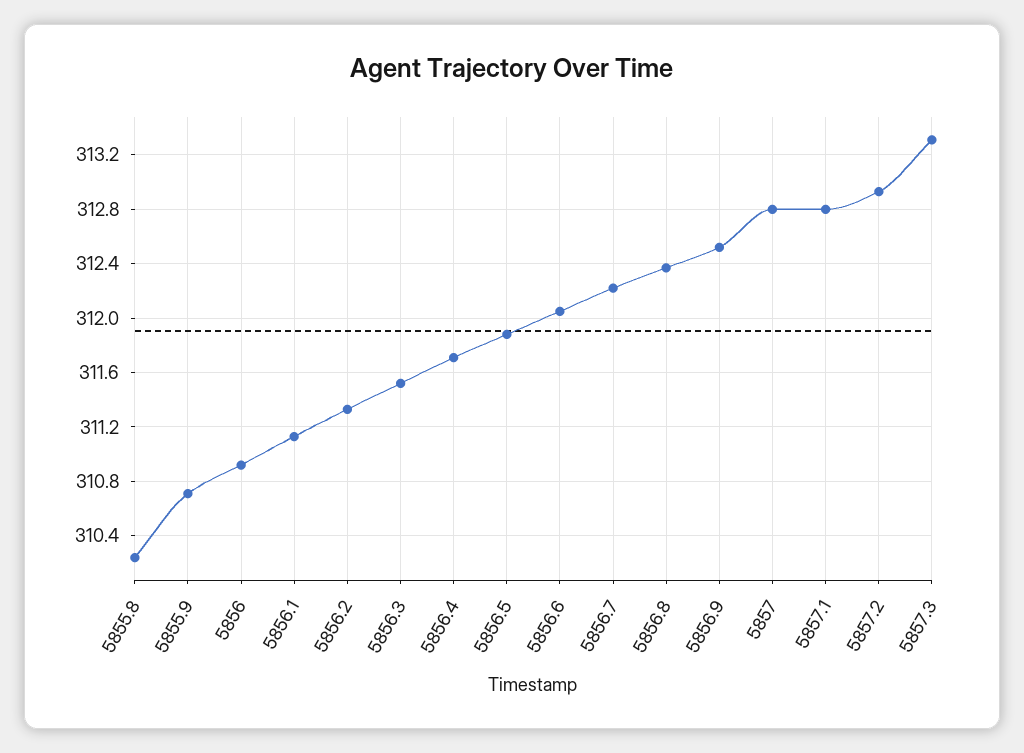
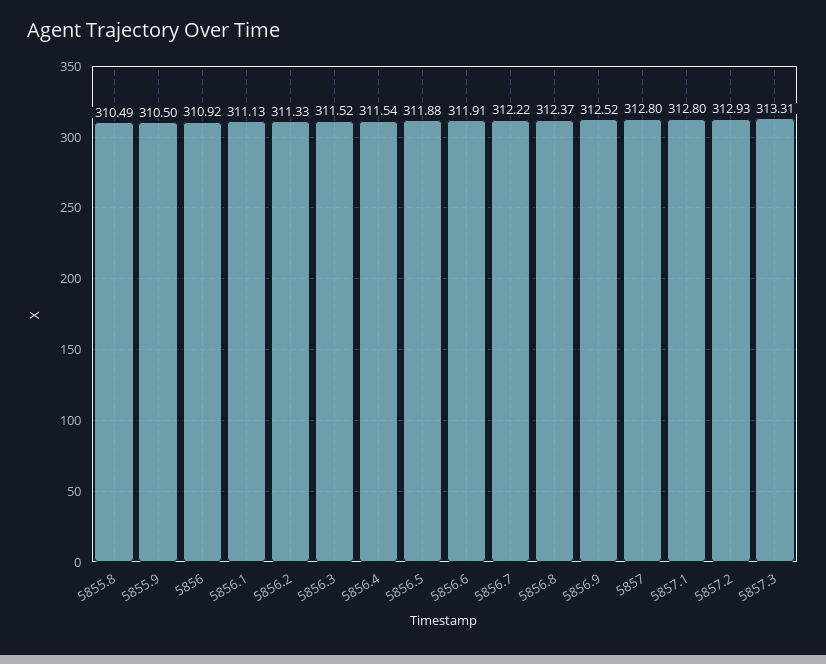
5855.8: 310.25 -> 310.49
5855.9: 310.7 -> 310.5
5856.4: 311.7 -> 311.54
5856.6: 312.05 -> 311.91

